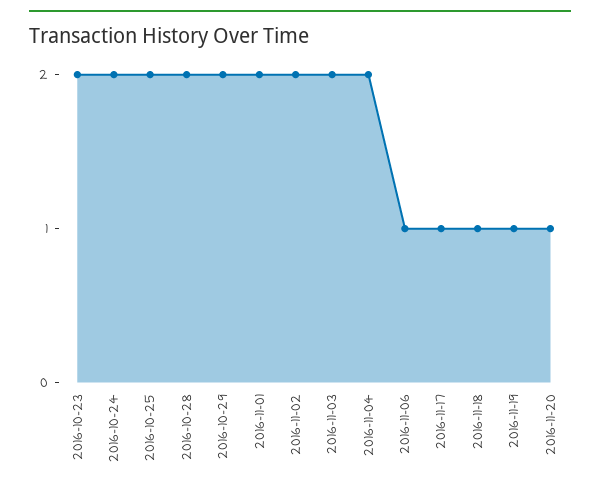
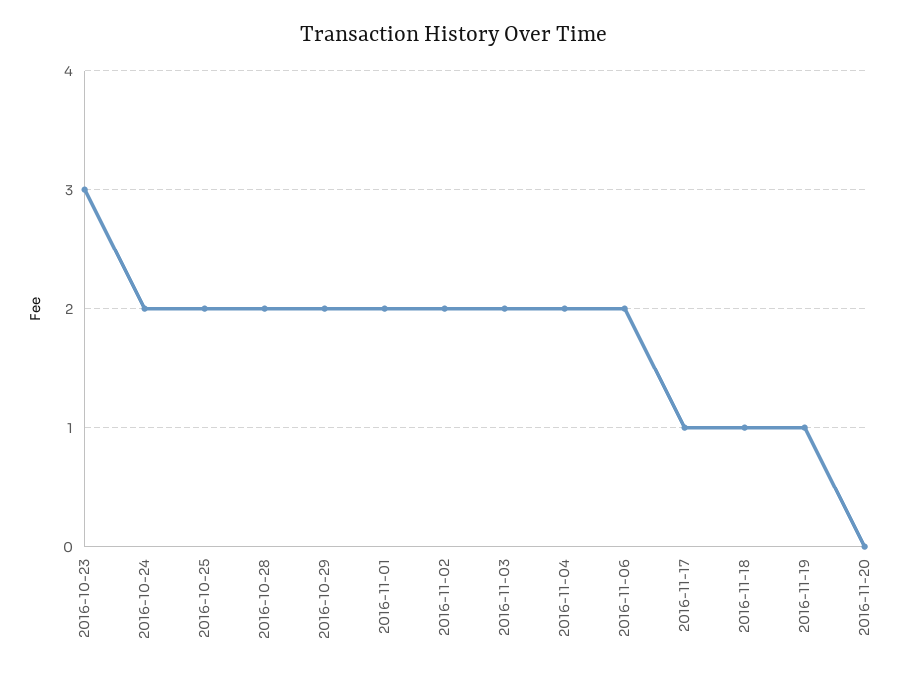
2016-10-23: 2 -> 3
2016-11-06: 1 -> 2
2016-11-20: 1 -> 0

